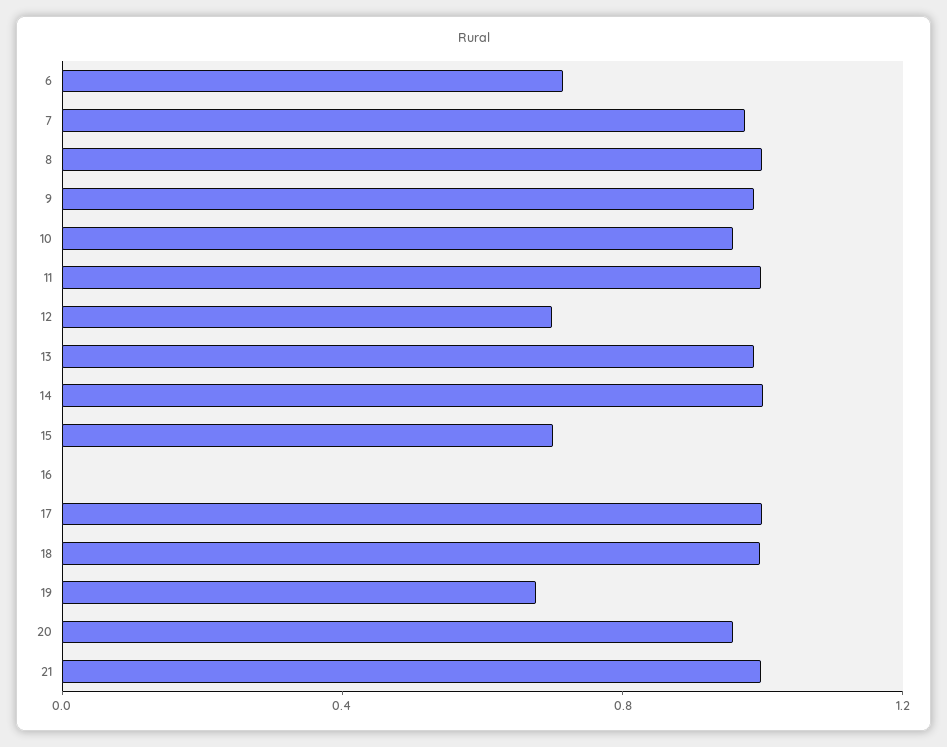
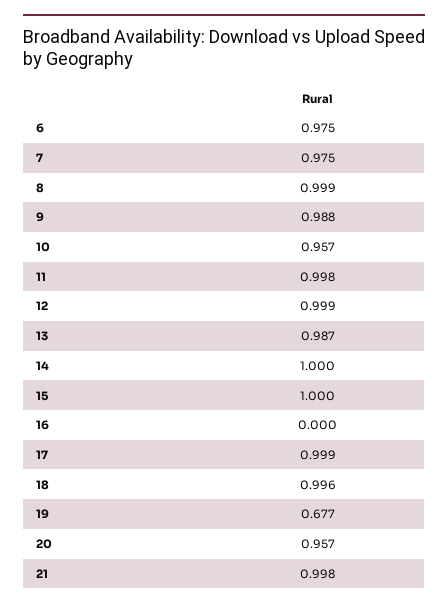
6: 0.7 -> 0.975
12: 0.7 -> 0.999
15: 0.7 -> 1

